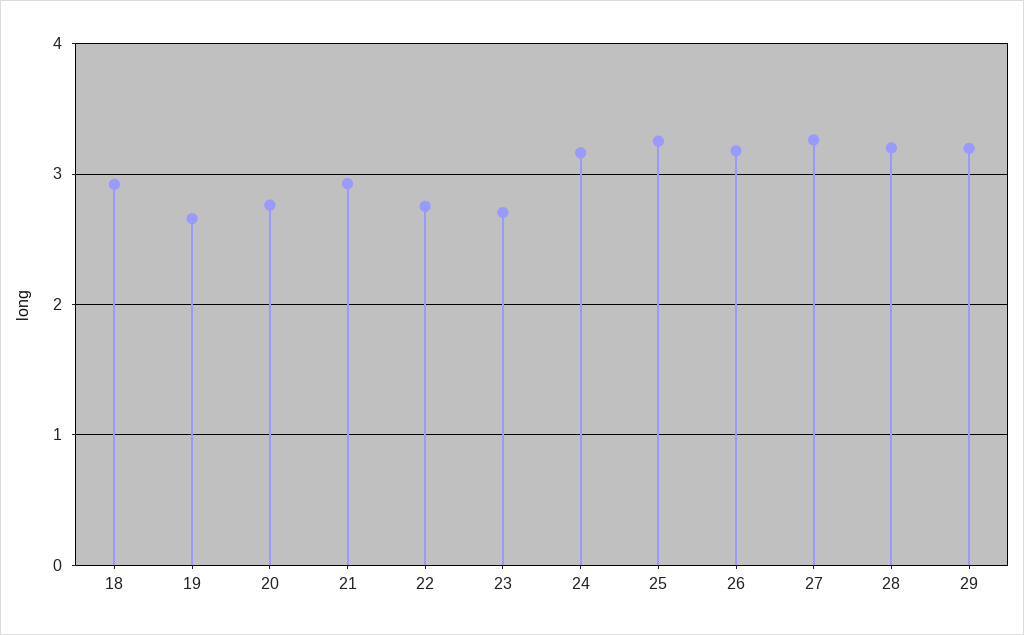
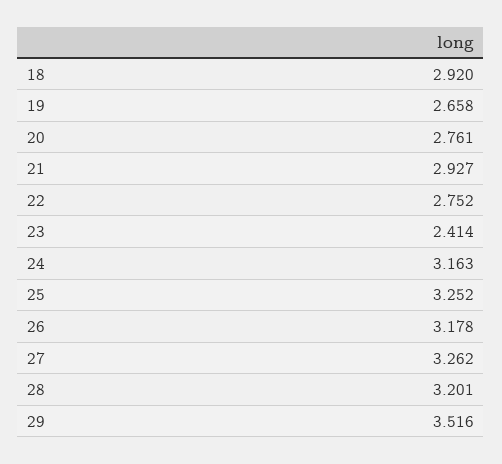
23: 2.7 -> 2.414
29: 3.2 -> 3.516

